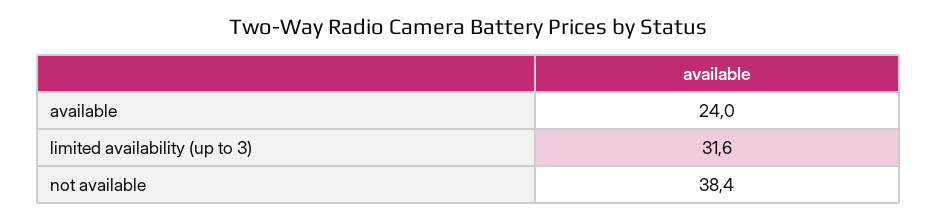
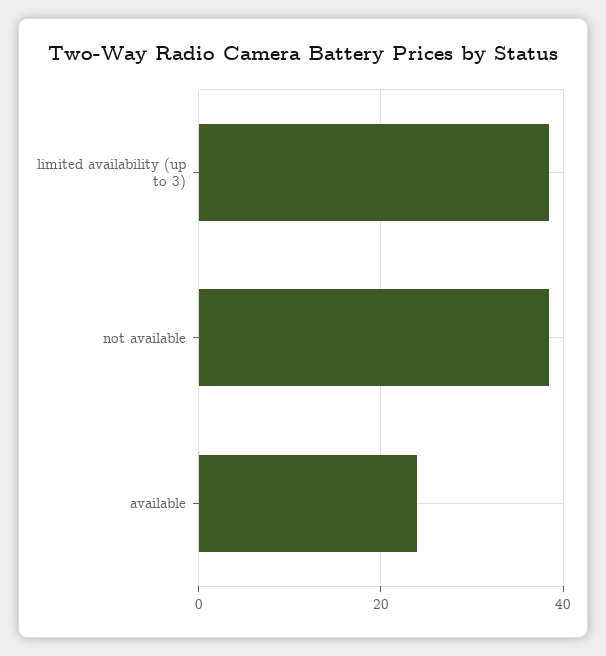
limited availability (up to 3): 31.6 -> 38

